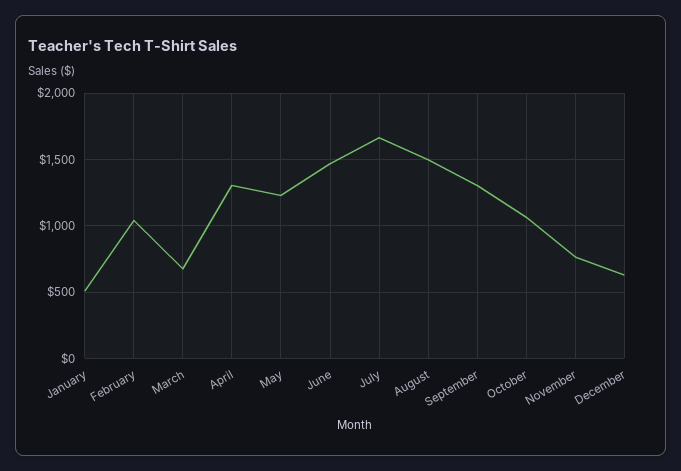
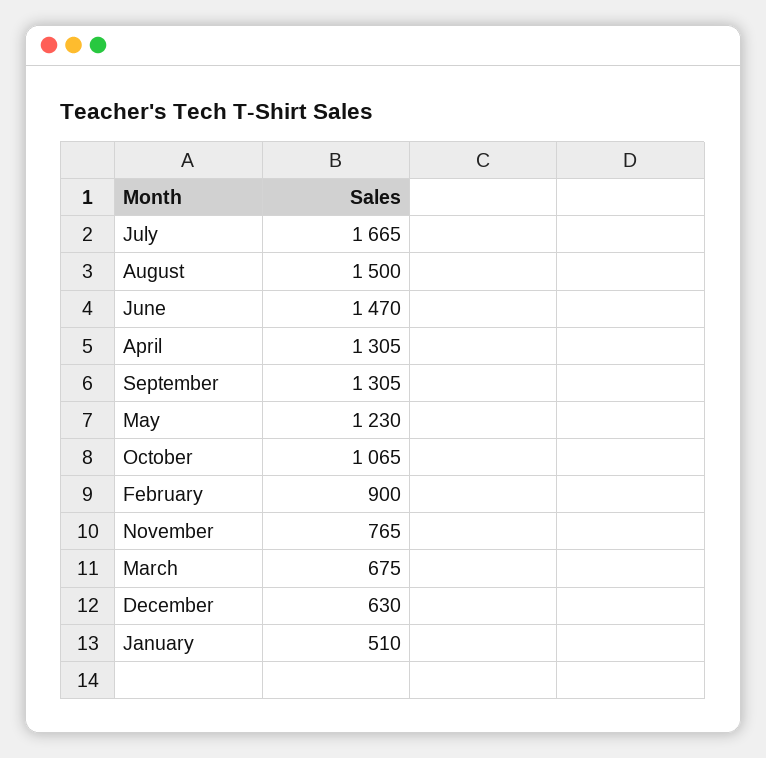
February: 1050 -> 900

